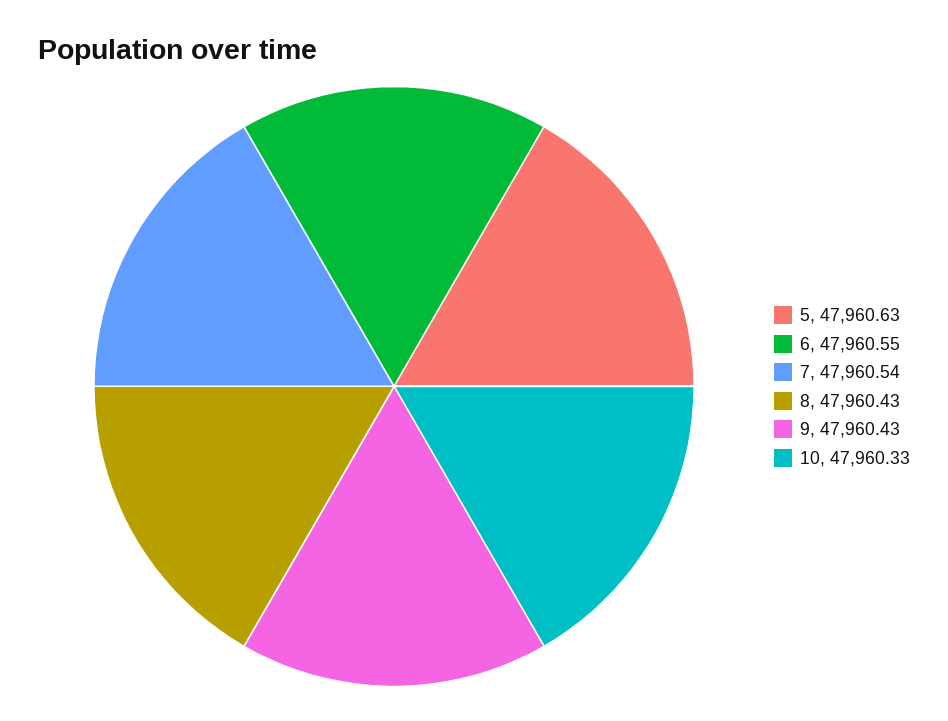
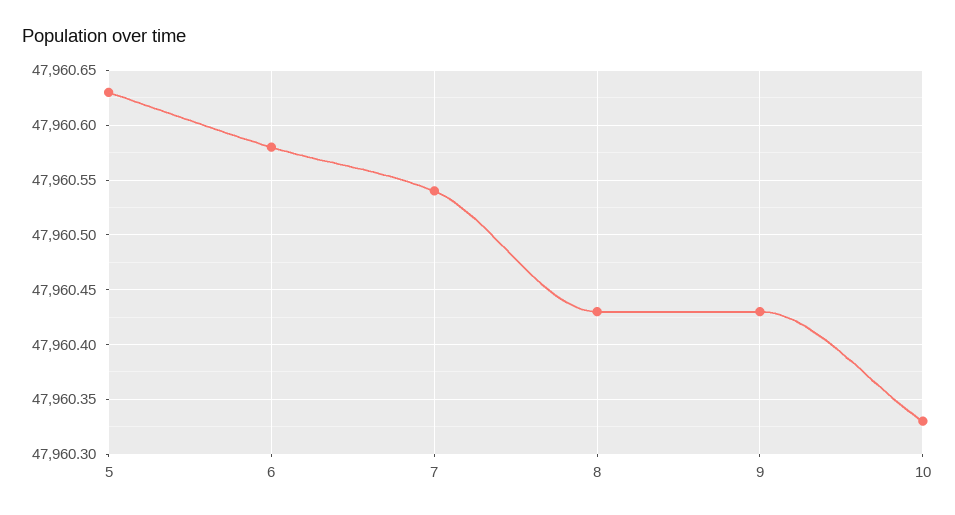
6: 47960.55 -> 47960.58

